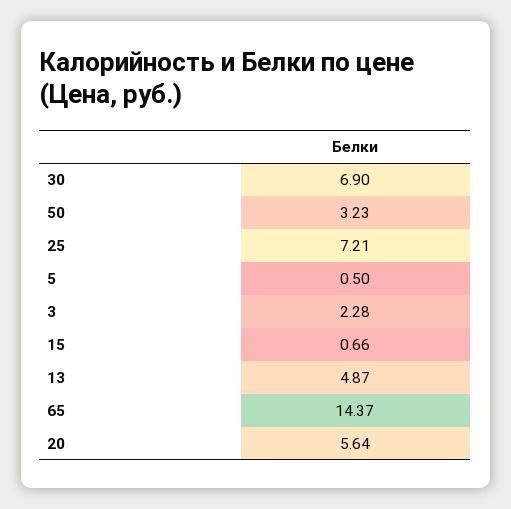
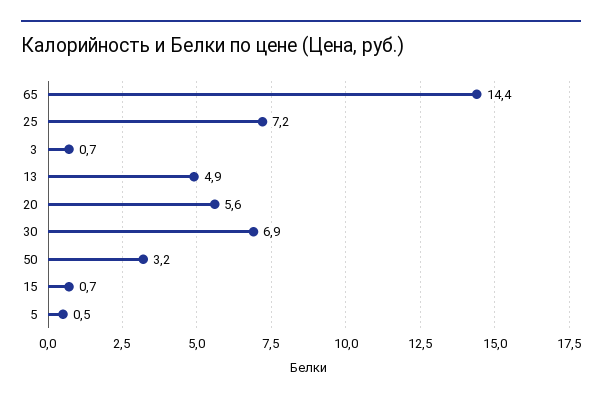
3: 2.28 -> 0.7

